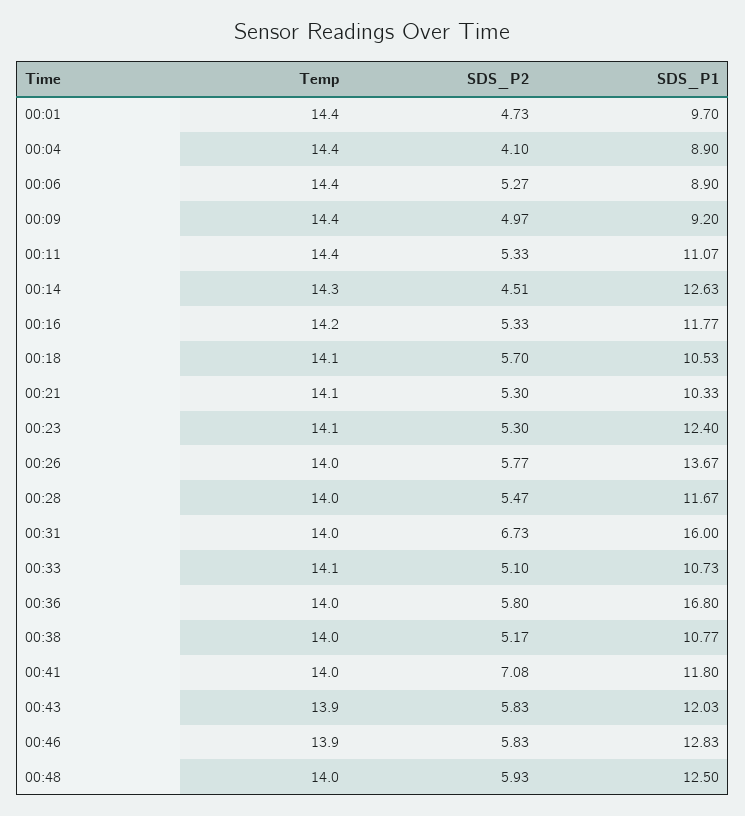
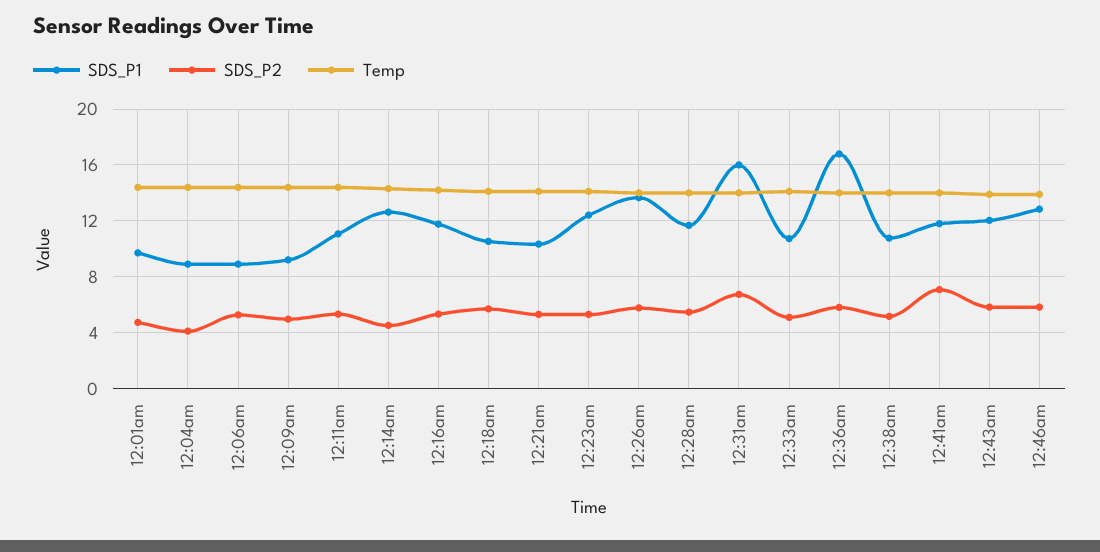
Temp, 00:48: 14 -> none
SDS_P2, 00:48: 5.93 -> none
SDS_P1, 00:48: 12.5 -> none

